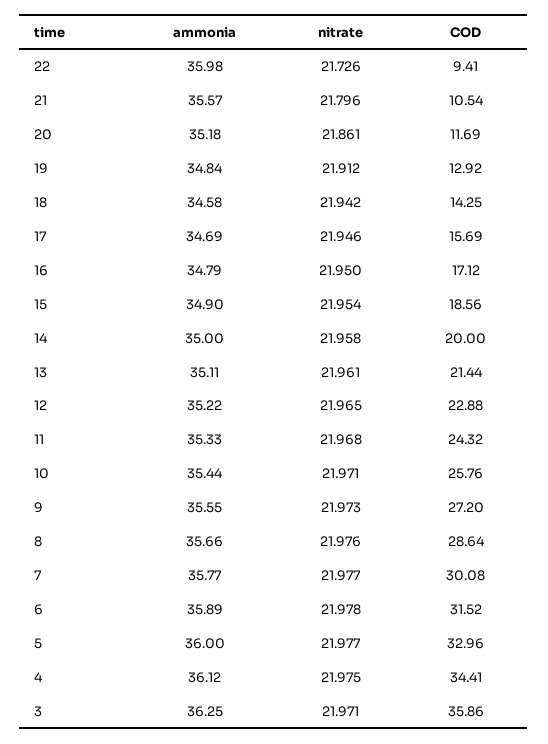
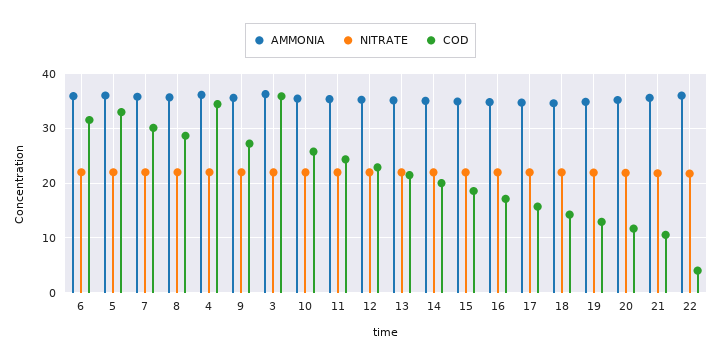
COD, 22: 9.41 -> 4

